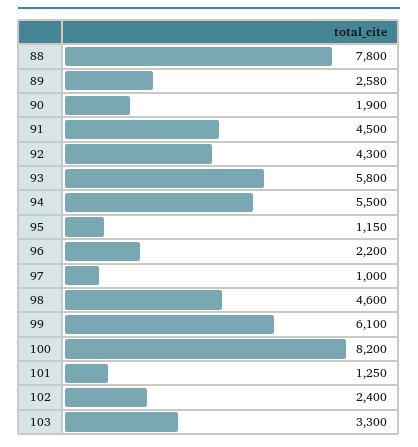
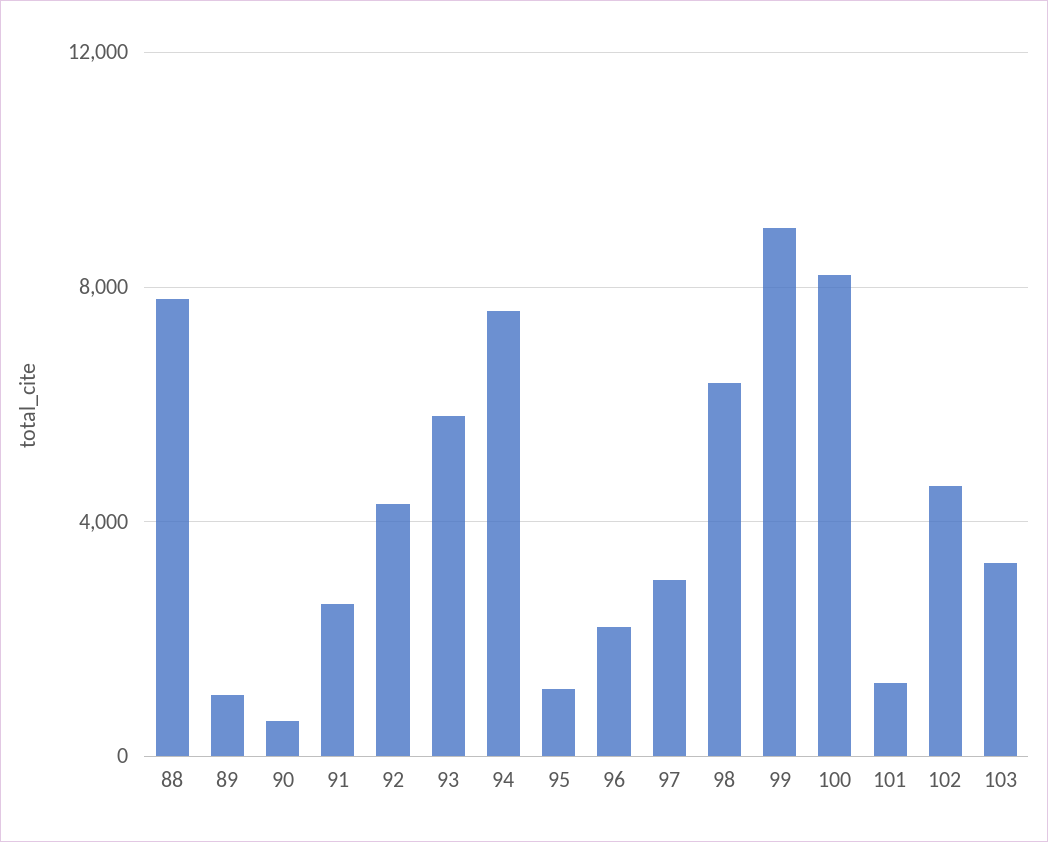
89: 2580 -> 1000
90: 1900 -> 500
91: 4500 -> 2500
94: 5500 -> 7500
97: 1000 -> 3000
98: 4600 -> 6500
99: 6100 -> 9000
102: 2400 -> 4500

